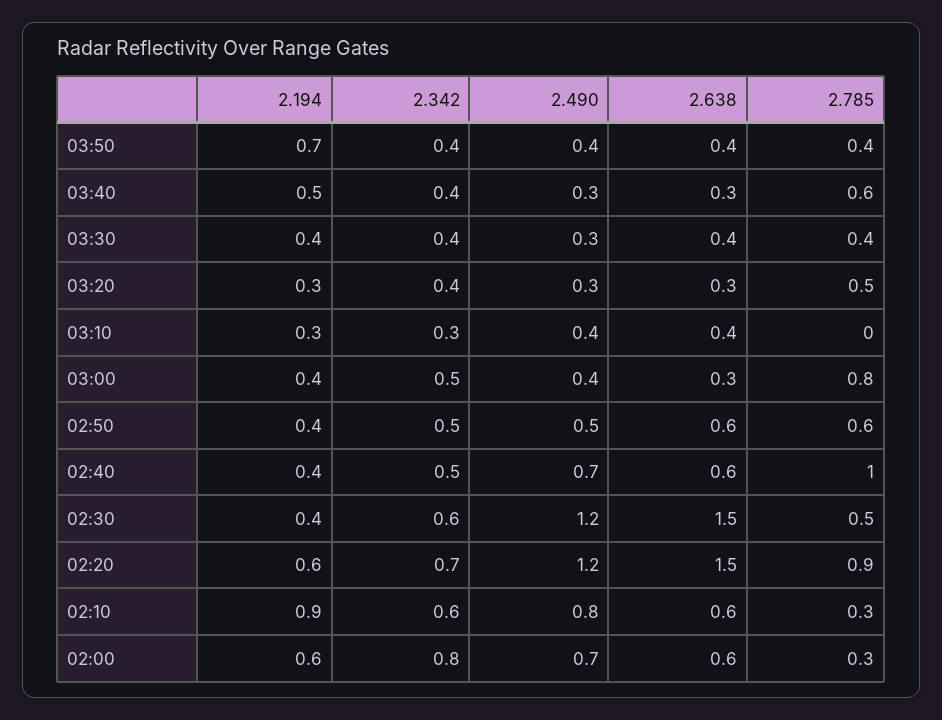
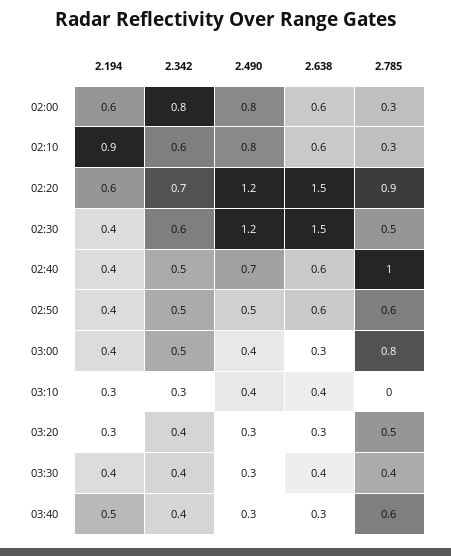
2.194, 03:50: 0.7 -> none
2.342, 03:50: 0.4 -> none
2.490, 03:50: 0.4 -> none
2.638, 03:50: 0.4 -> none
2.785, 03:50: 0.4 -> none
2.490, 02:00: 0.7 -> 0.8

